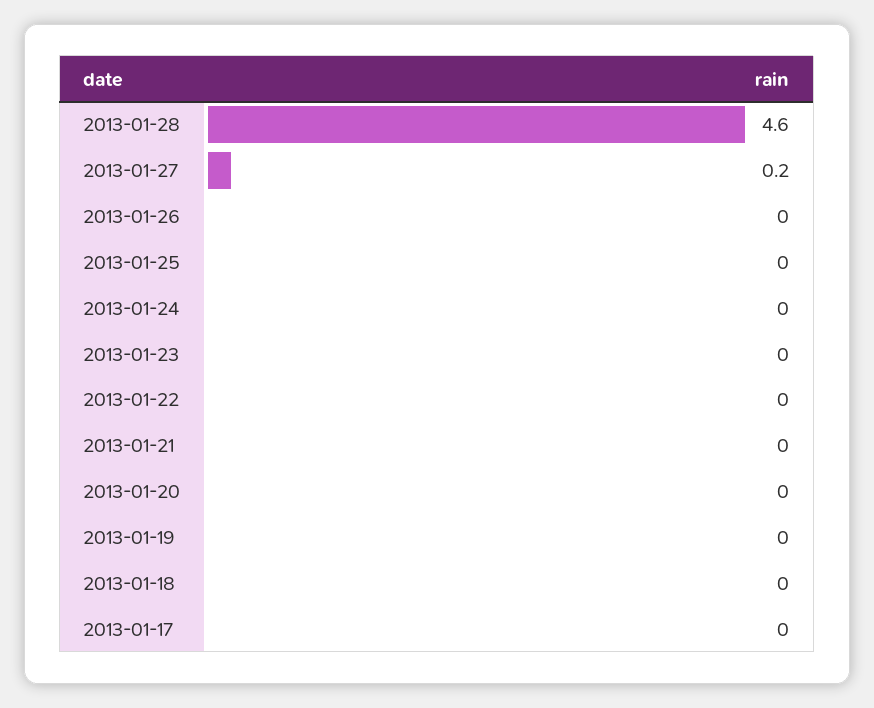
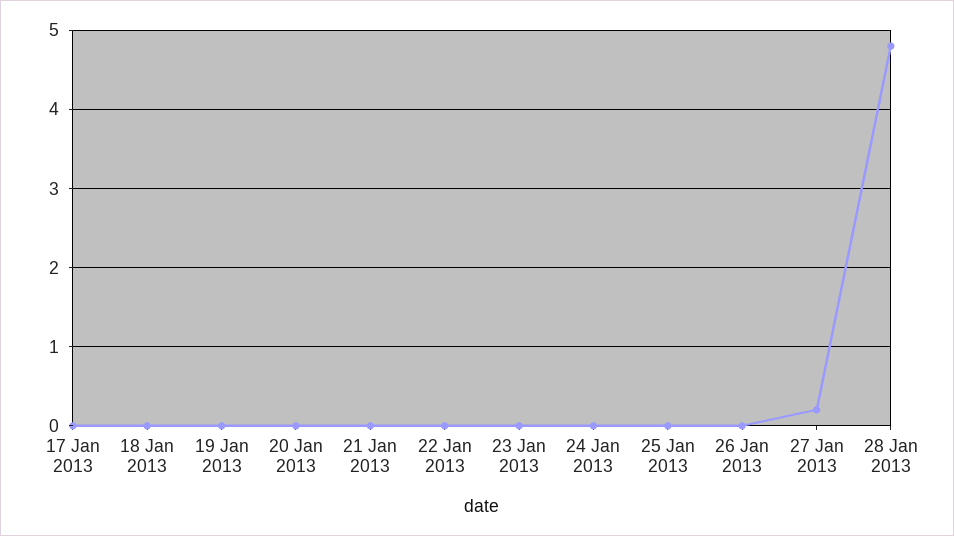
2013-01-28: 4.6 -> 4.8

